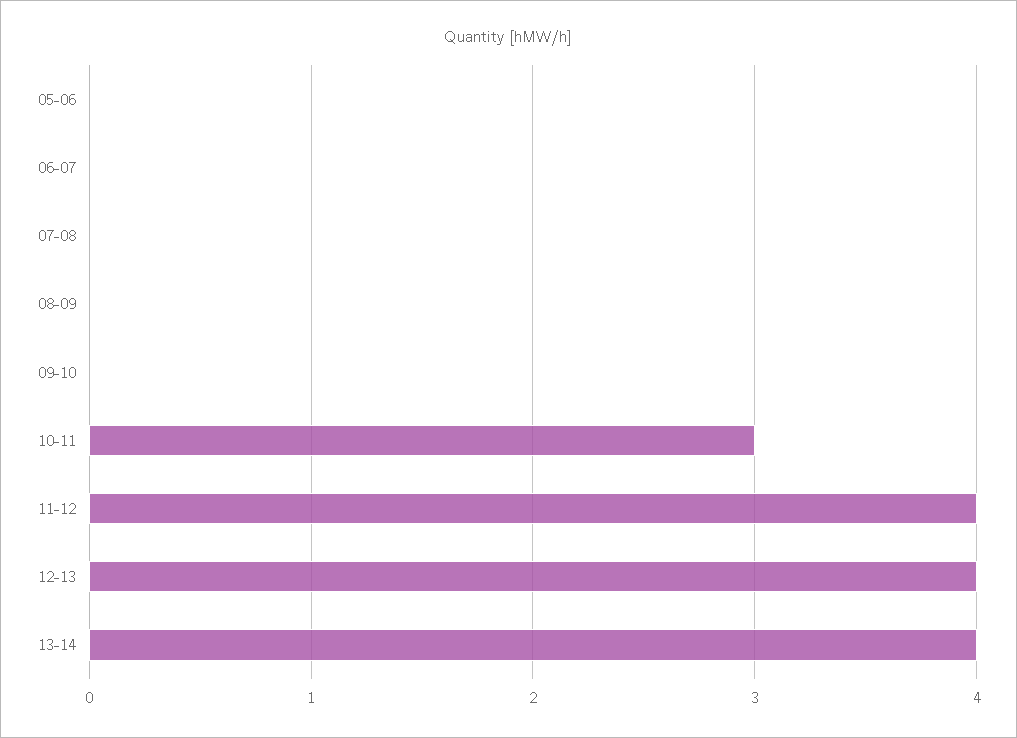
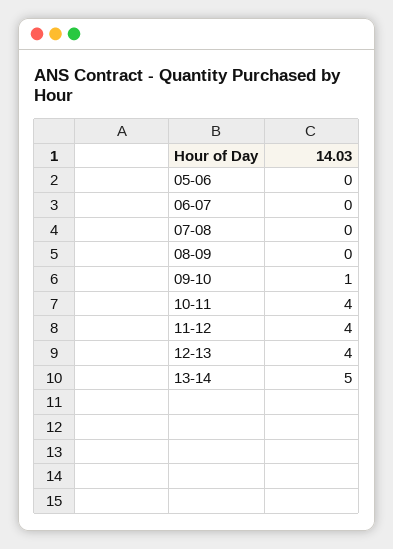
09-10: 0 -> 1
10-11: 3 -> 4
13-14: 4 -> 5

